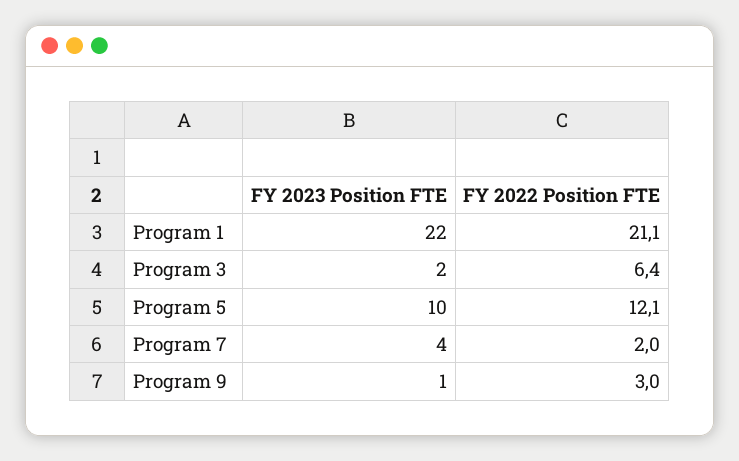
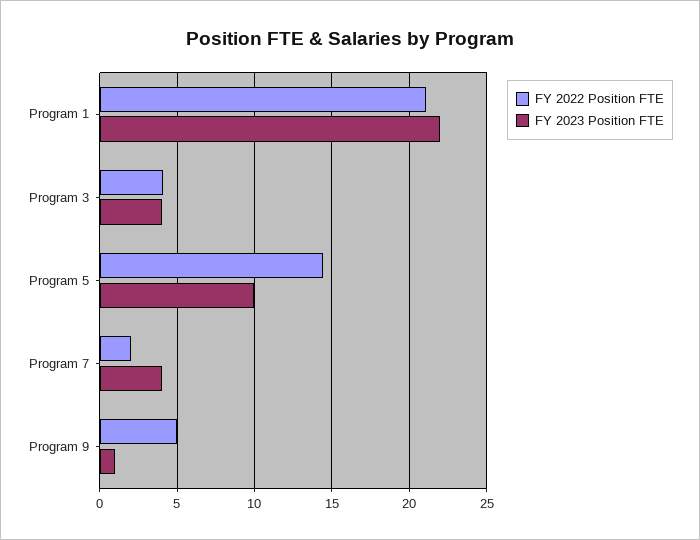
FY 2023 Position FTE, Program 3: 2 -> 4
FY 2022 Position FTE, Program 3: 6.4 -> 4
FY 2022 Position FTE, Program 5: 12.1 -> 14.5
FY 2022 Position FTE, Program 9: 3 -> 5

